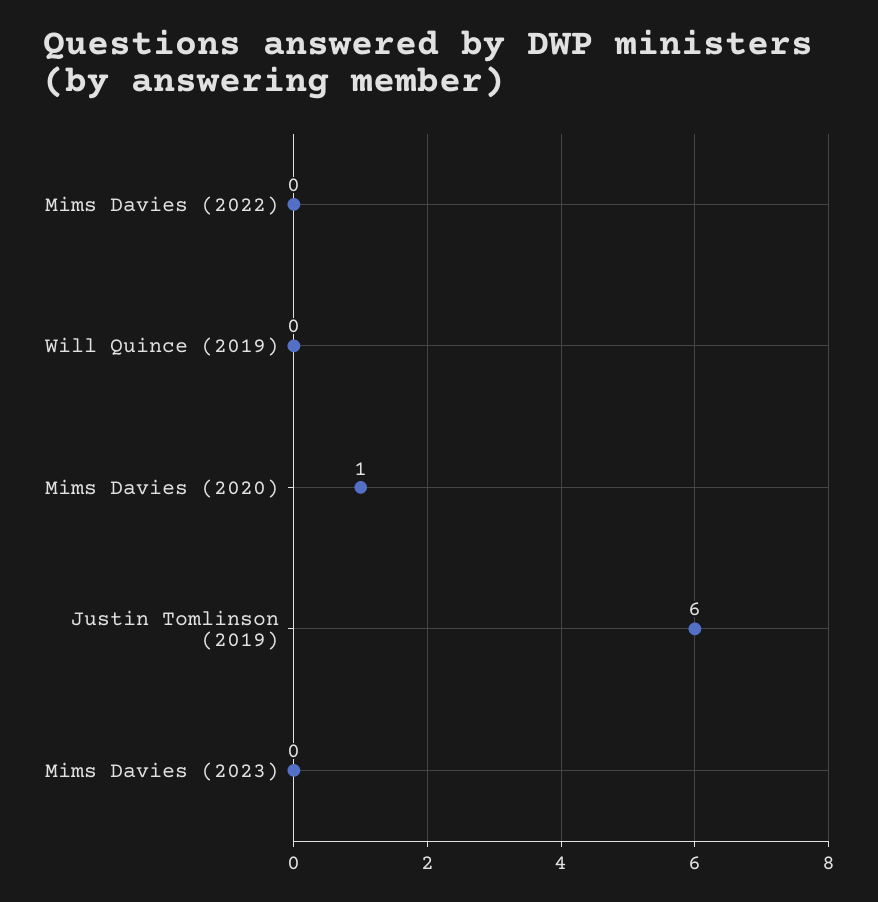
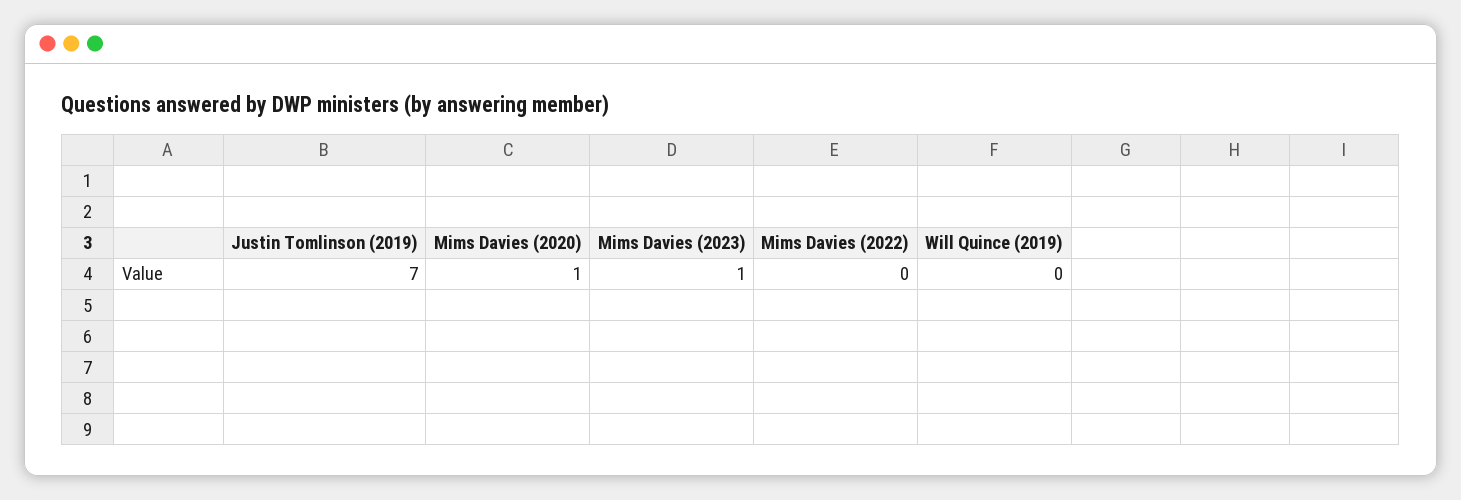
Justin Tomlinson (2019): 6 -> 7
Mims Davies (2023): 0 -> 1

